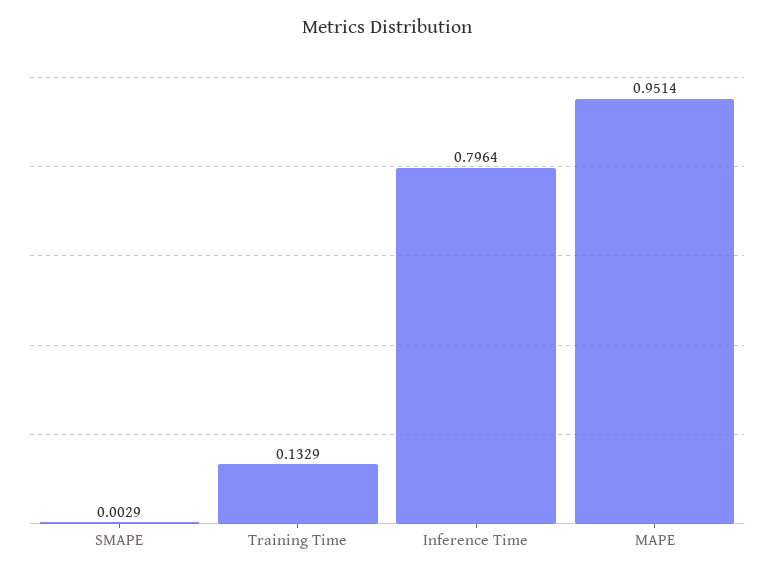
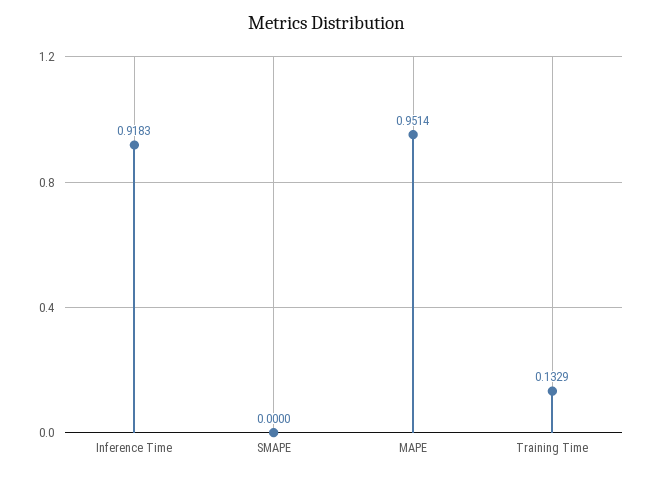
SMAPE: 0.0029 -> 0
Inference Time: 0.7964 -> 0.9183

